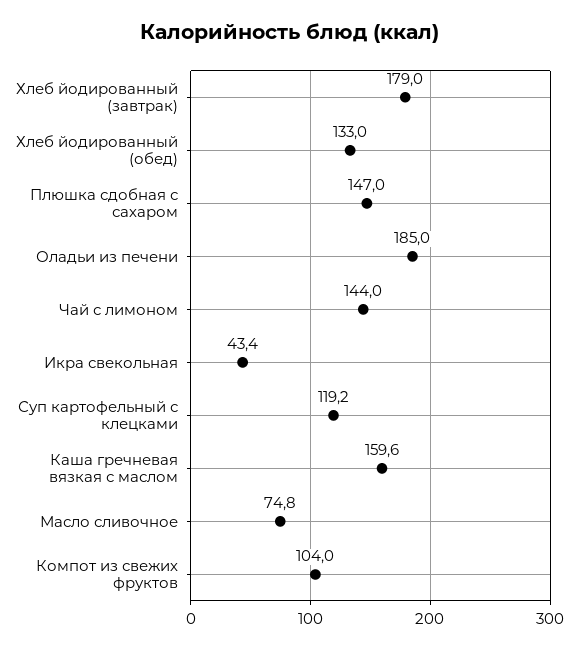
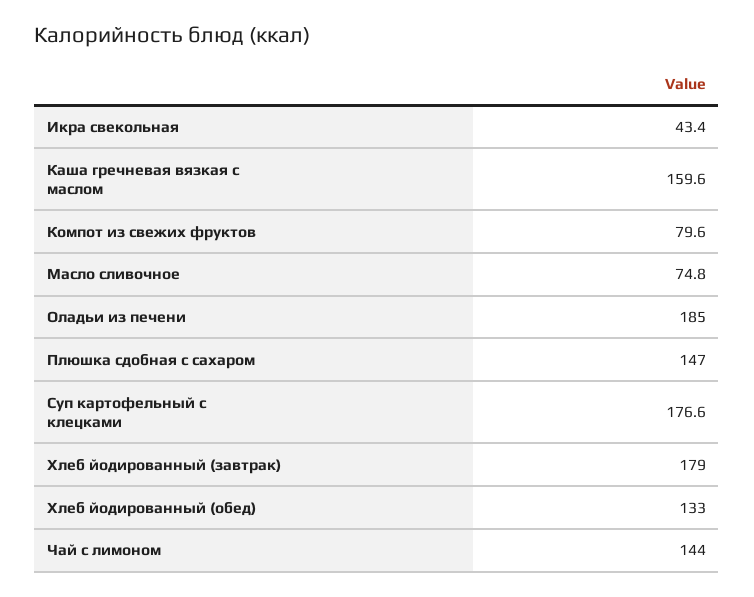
Суп картофельный с клецками: 119.2 -> 176.6
Компот из свежих фруктов: 104 -> 79.6

